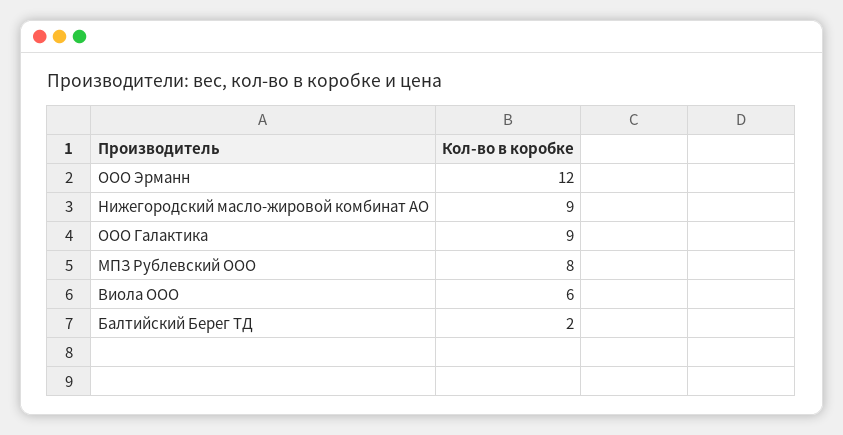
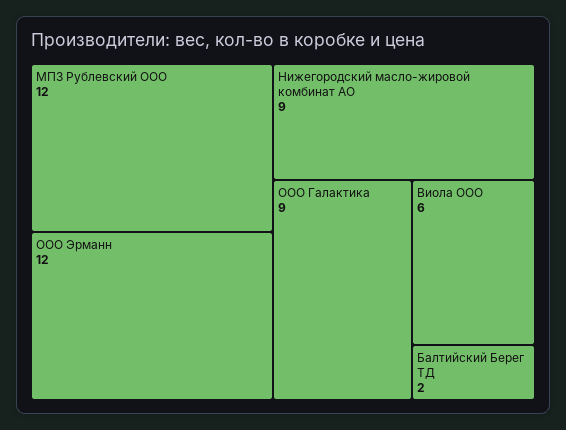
МПЗ Рублевский ООО: 8 -> 12

